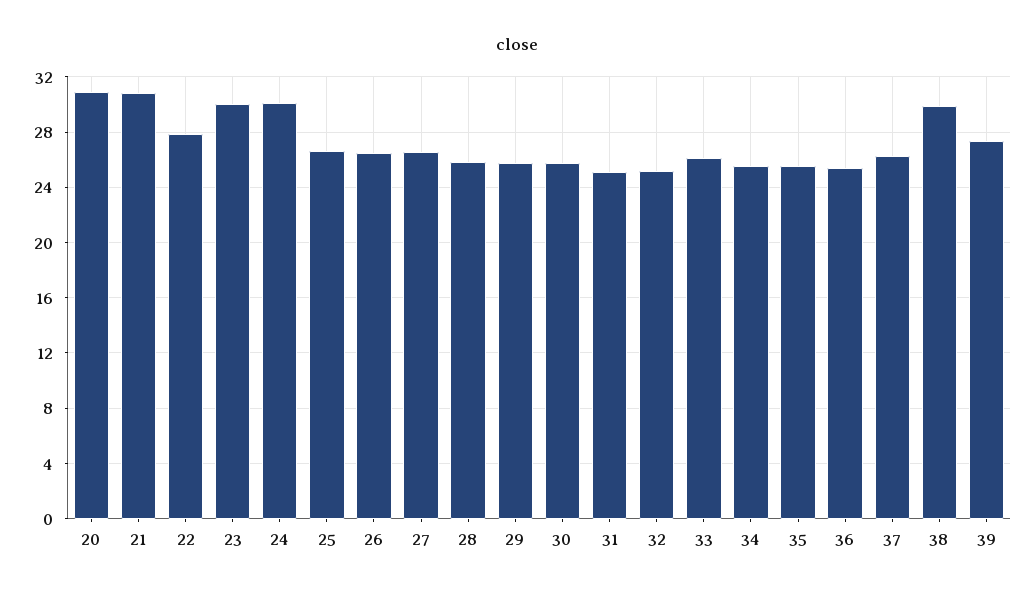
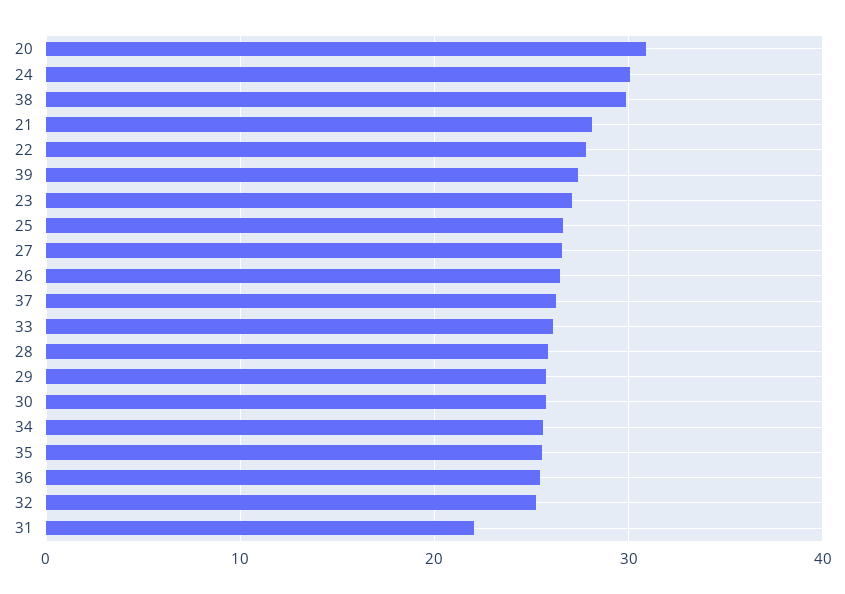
21: 31 -> 28
23: 30 -> 27
31: 25 -> 22

